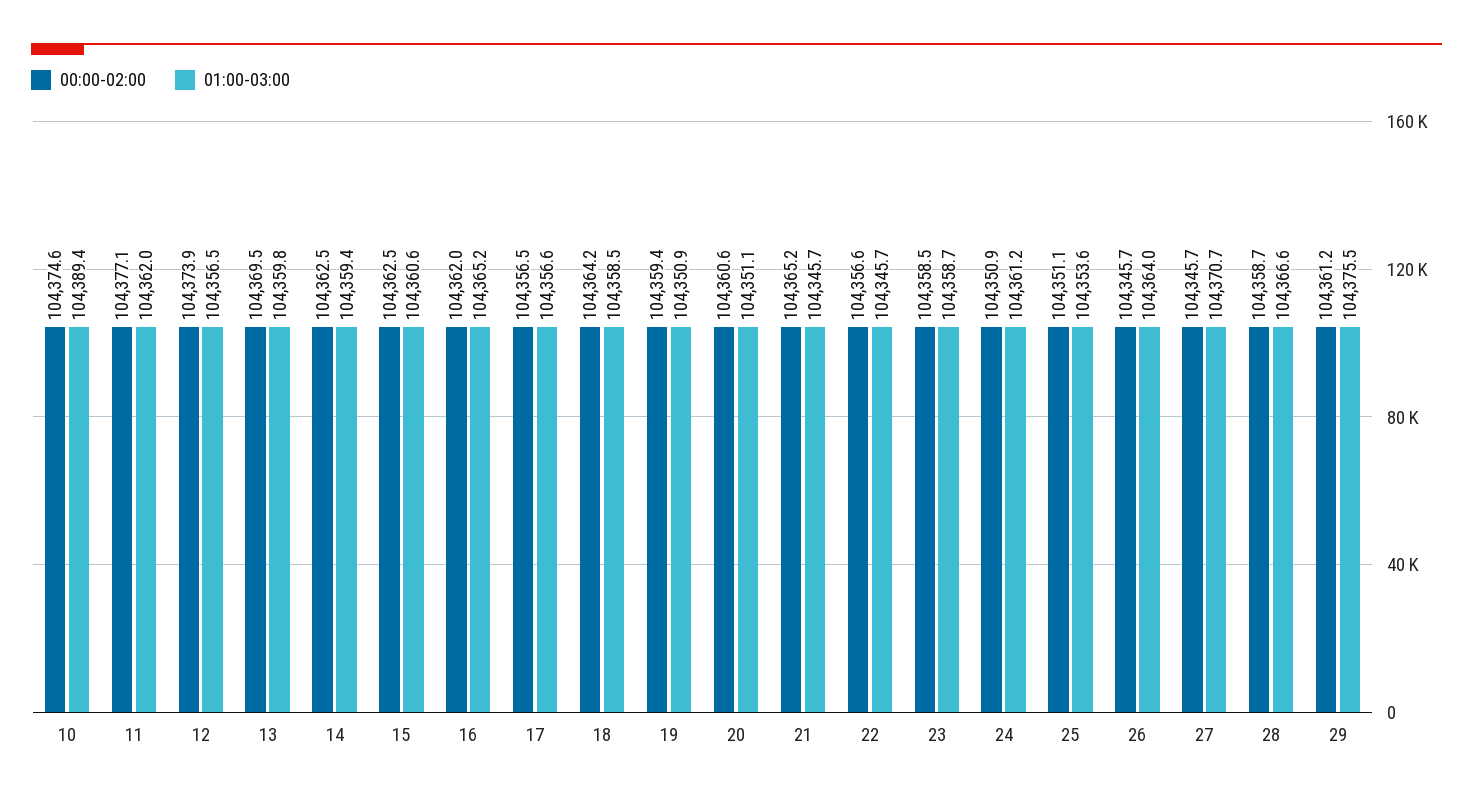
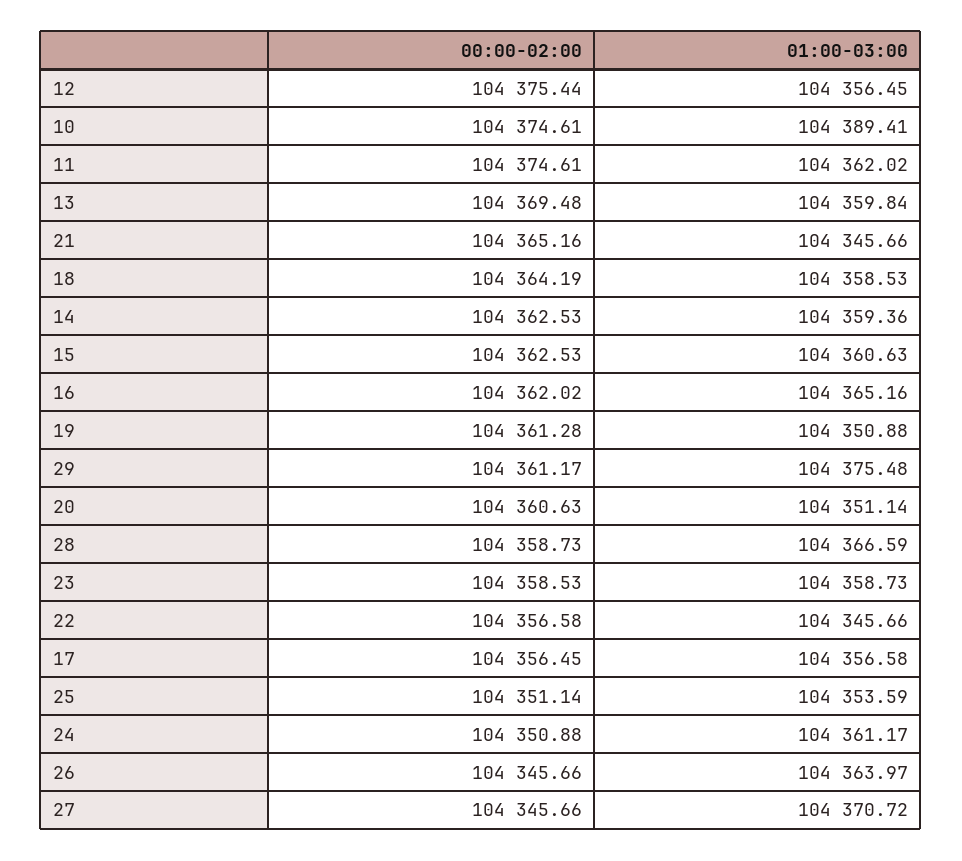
00:00-02:00, 11: 104377.1 -> 104374.61
00:00-02:00, 12: 104373.9 -> 104375.44
00:00-02:00, 19: 104359.4 -> 104361.28

